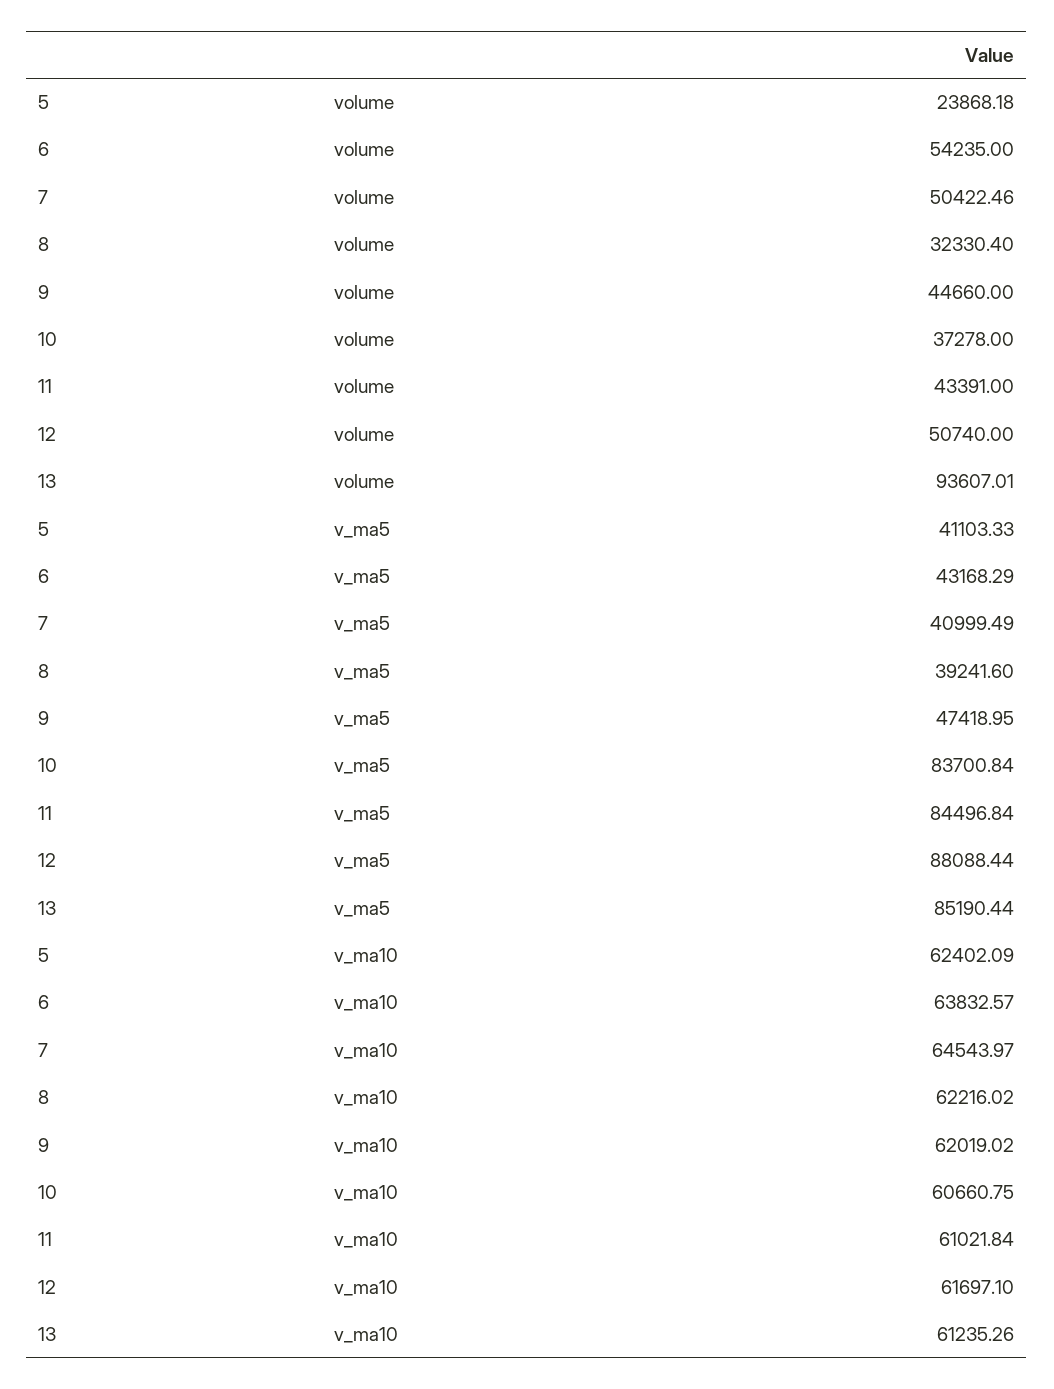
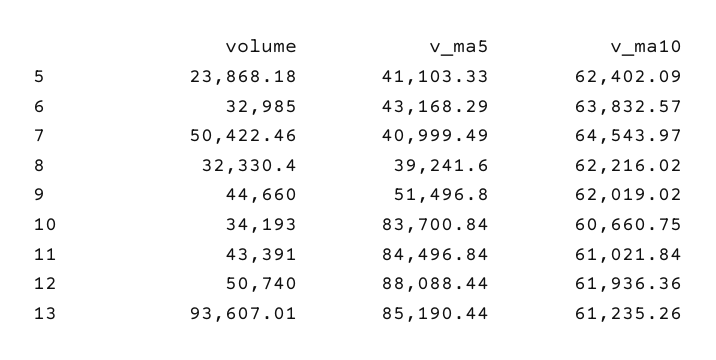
6, volume: 54235 -> 32985
10, volume: 37278 -> 34193
9, v_ma5: 47418.95 -> 51496.8
12, v_ma10: 61697.1 -> 61936.36

